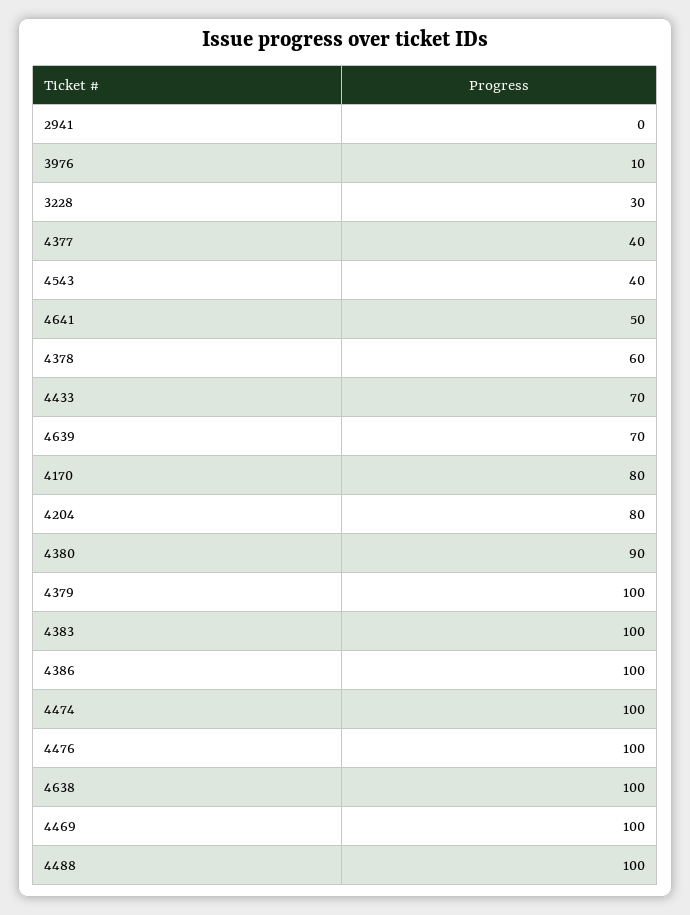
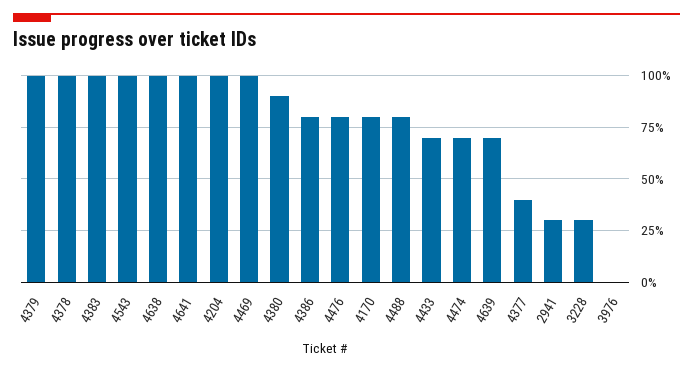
2941: 0 -> 30
3976: 10 -> 0
4543: 40 -> 100
4641: 50 -> 100
4378: 60 -> 100
4204: 80 -> 100
4386: 100 -> 80
4474: 100 -> 70
4476: 100 -> 80
4488: 100 -> 80

